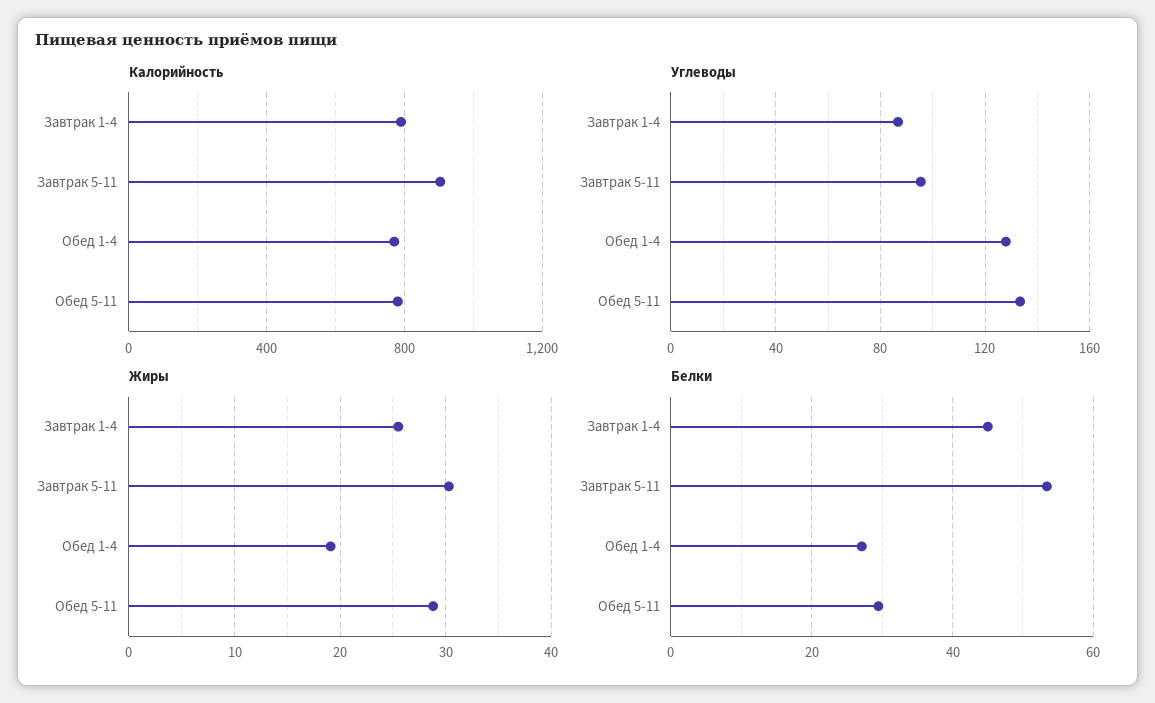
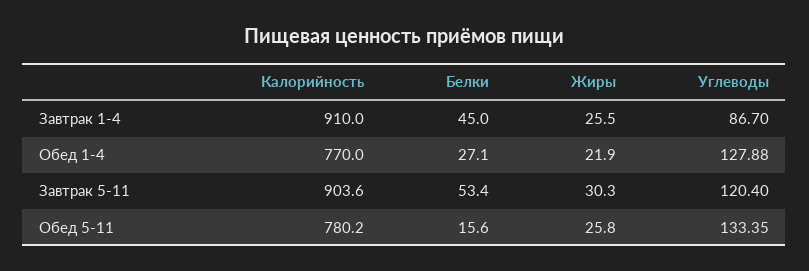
Калорийность, Завтрак 1-4: 800 -> 910
Углеводы, Завтрак 5-11: 95 -> 120.4
Жиры, Обед 1-4: 19 -> 21.9
Жиры, Обед 5-11: 29 -> 25.8
Белки, Обед 5-11: 30 -> 15.6

